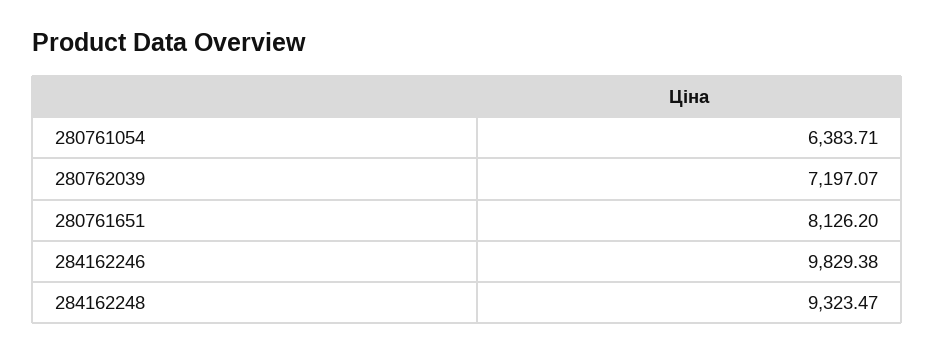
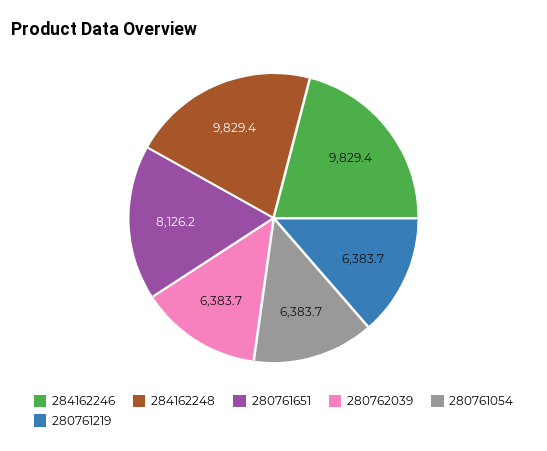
280762039: 7197.07 -> 6383.7
284162248: 9323.47 -> 9829.4
280761219: none -> 6383.7

